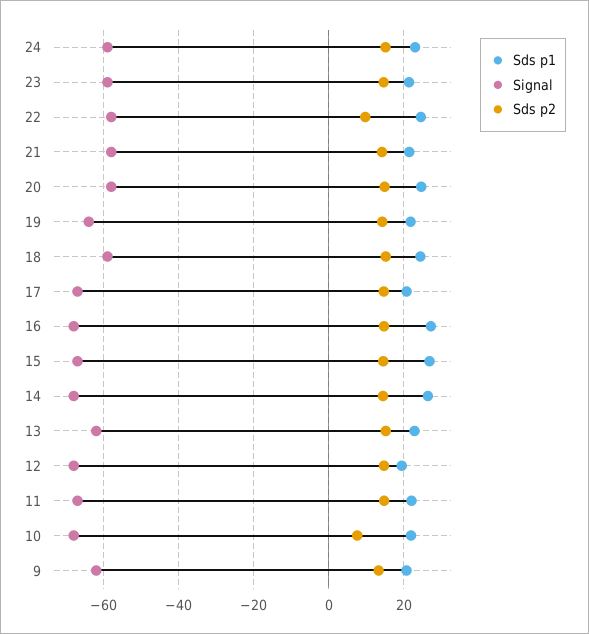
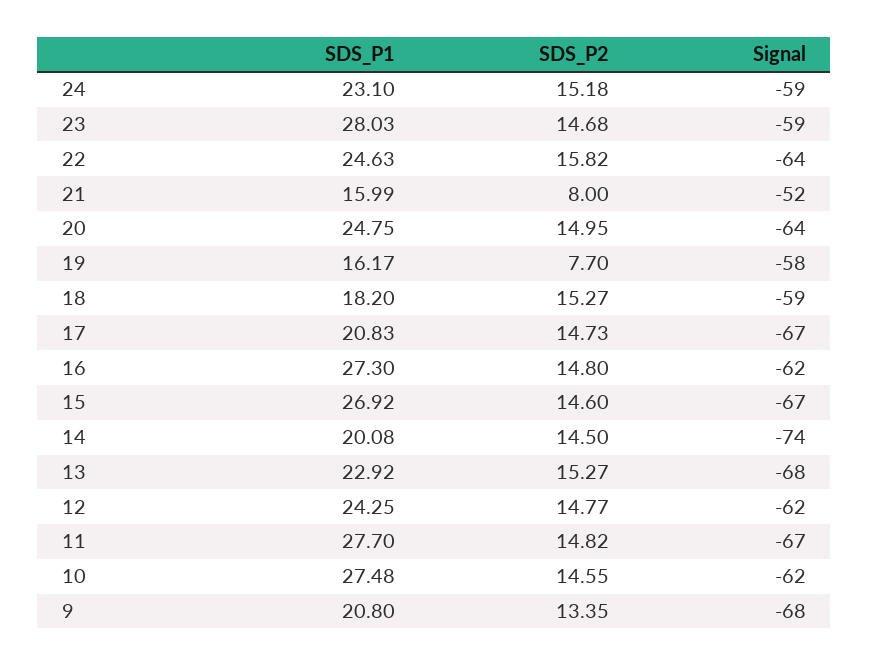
Sds p1, 23: 22 -> 28.03
Signal, 22: -58 -> -64
Sds p2, 22: 10 -> 15.82
Sds p1, 21: 22 -> 15.99
Signal, 21: -58 -> -52
Sds p2, 21: 14 -> 8
Signal, 20: -58 -> -64
Sds p1, 19: 22 -> 16.17
Signal, 19: -64 -> -58
Sds p2, 19: 14 -> 7.7
Sds p1, 18: 24 -> 18.2
Signal, 16: -68 -> -62
Sds p1, 14: 26 -> 20.08
Signal, 14: -68 -> -74
Signal, 13: -62 -> -68
Sds p1, 12: 20 -> 24.25
Signal, 12: -68 -> -62
Sds p1, 11: 22 -> 27.7
Sds p1, 10: 22 -> 27.48
Signal, 10: -68 -> -62
Sds p2, 10: 8 -> 14.55
Signal, 9: -62 -> -68

